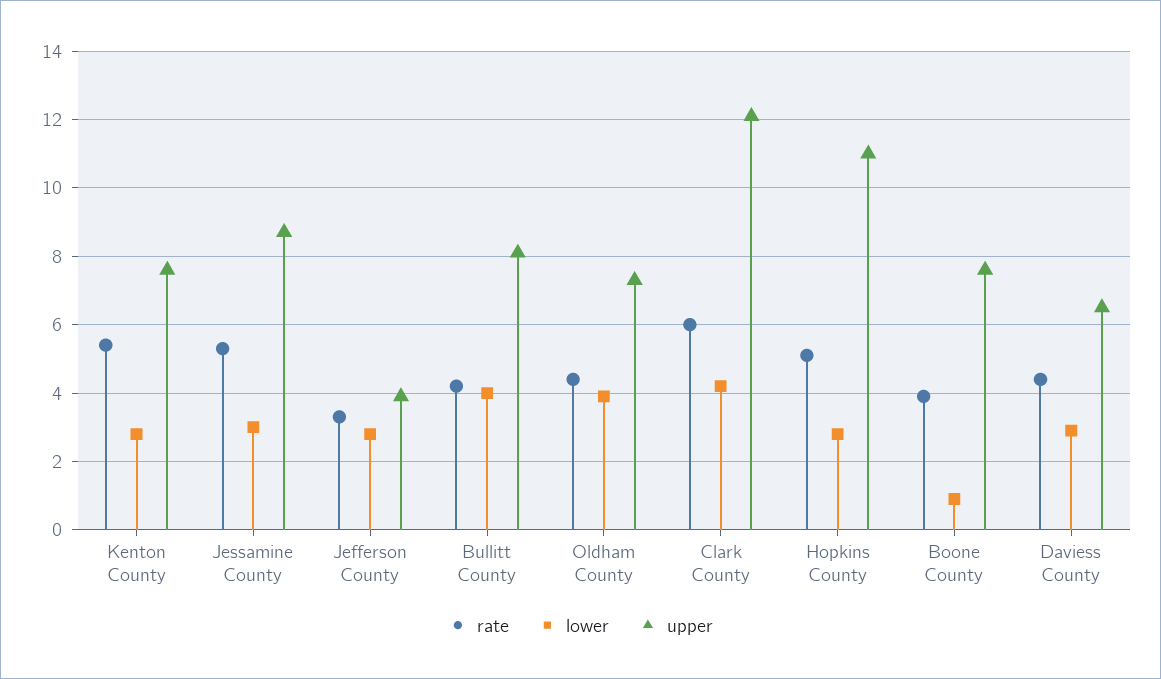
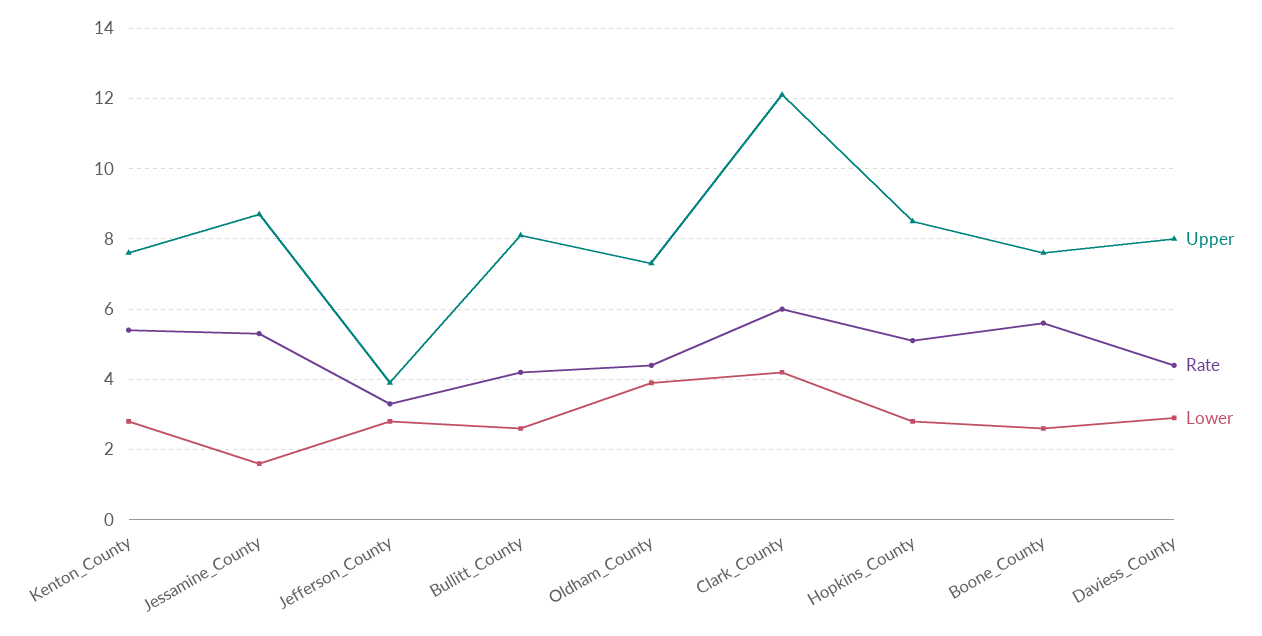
lower, Jessamine County: 3 -> 1.5
lower, Bullitt County: 4 -> 2.5
upper, Hopkins County: 11 -> 8.5
rate, Boone County: 4 -> 5.5
lower, Boone County: 1 -> 2.5
upper, Daviess County: 6.5 -> 8

